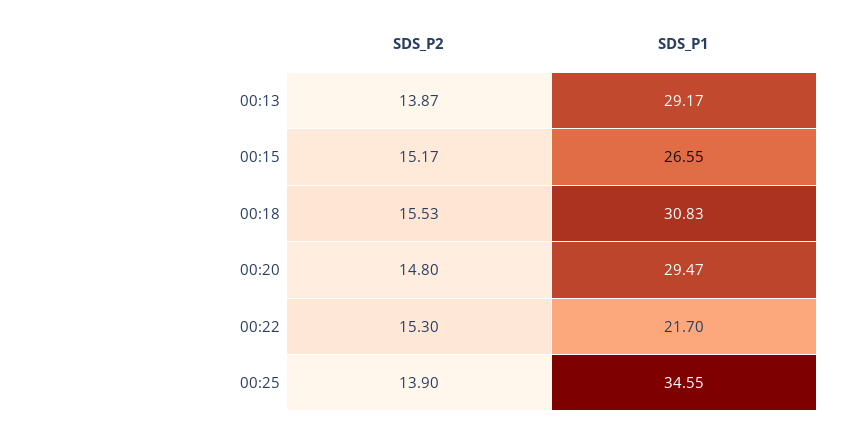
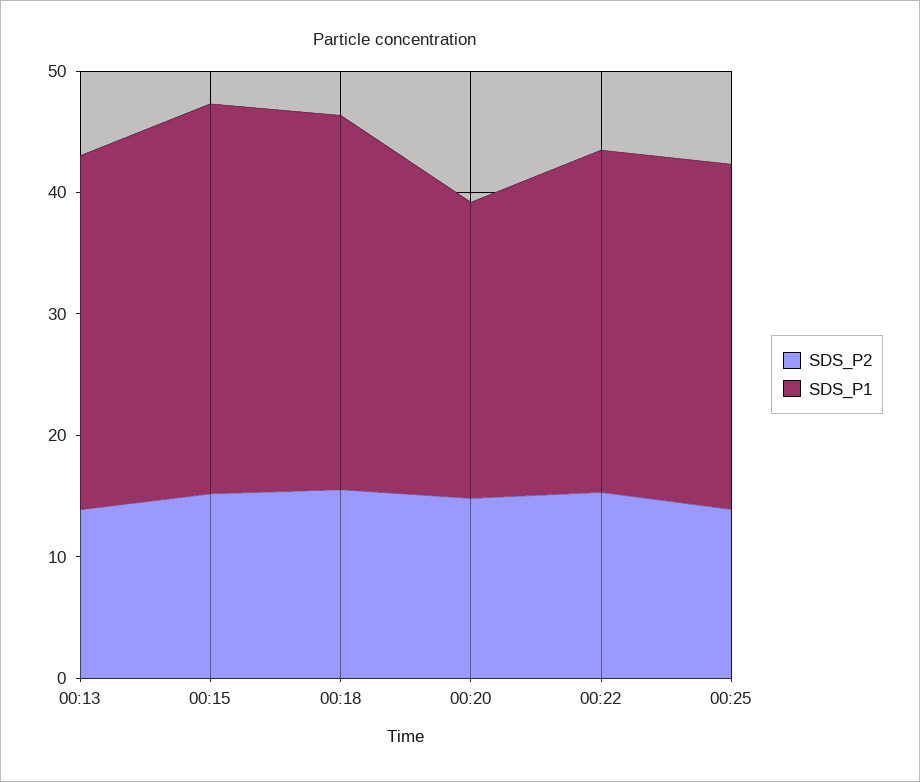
SDS_P1, 00:15: 26.55 -> 32
SDS_P1, 00:20: 29.47 -> 24
SDS_P1, 00:22: 21.7 -> 28
SDS_P1, 00:25: 34.55 -> 28

